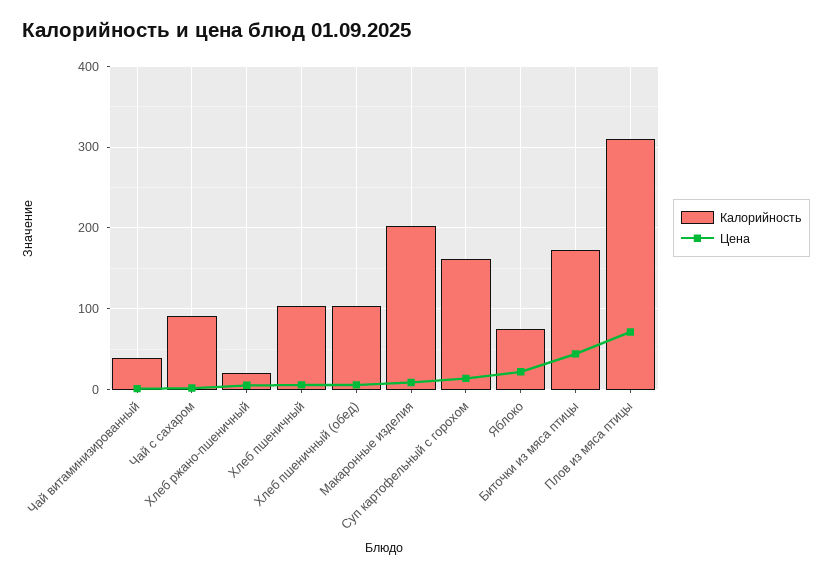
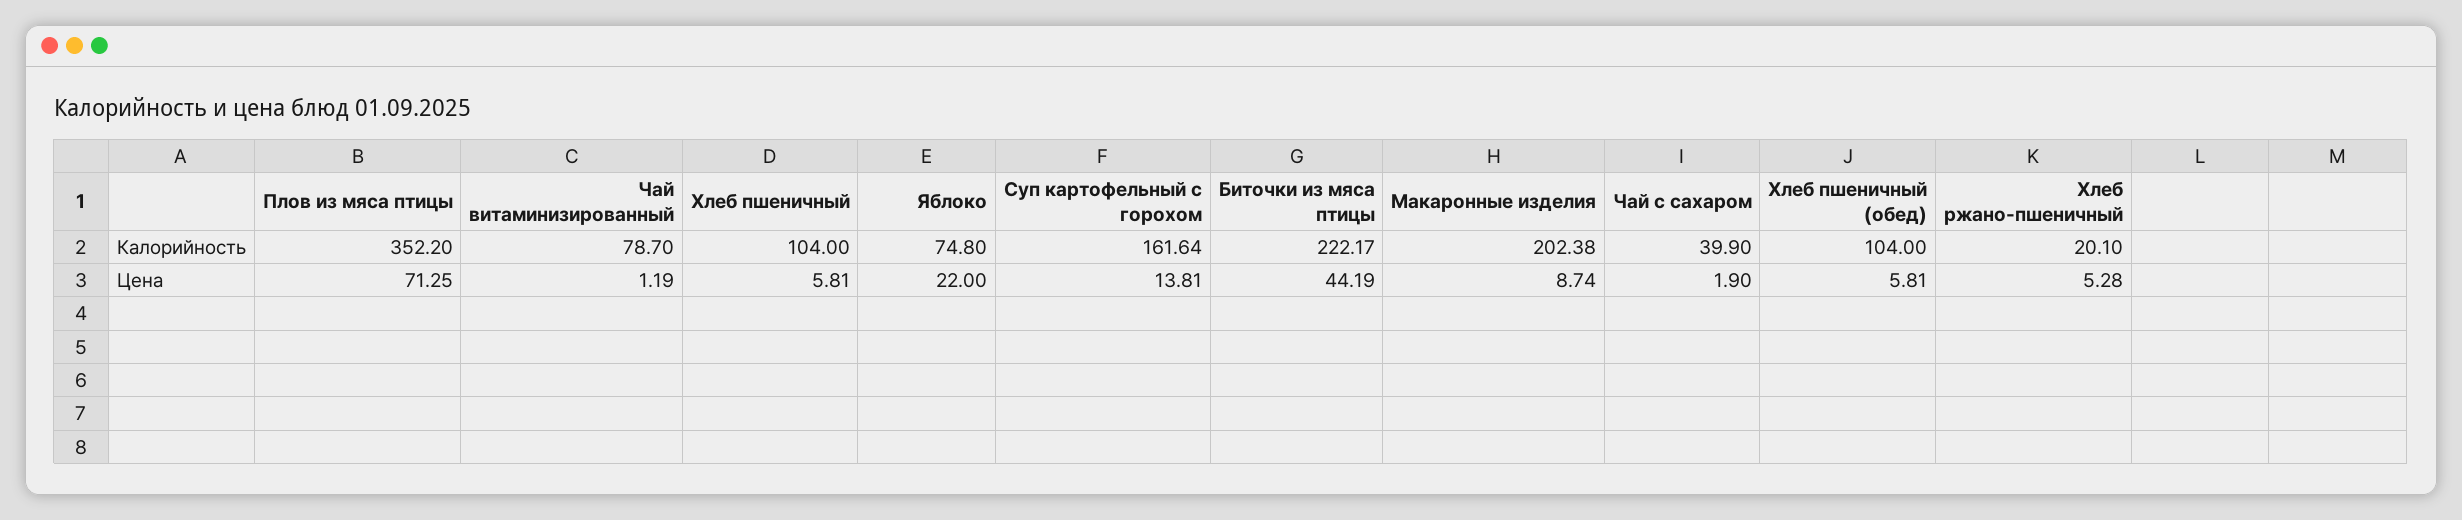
Калорийность, Чай витаминизированный: 40 -> 78.7
Калорийность, Чай с сахаром: 90 -> 39.9
Калорийность, Биточки из мяса птицы: 170 -> 222.17
Калорийность, Плов из мяса птицы: 310 -> 352.2

